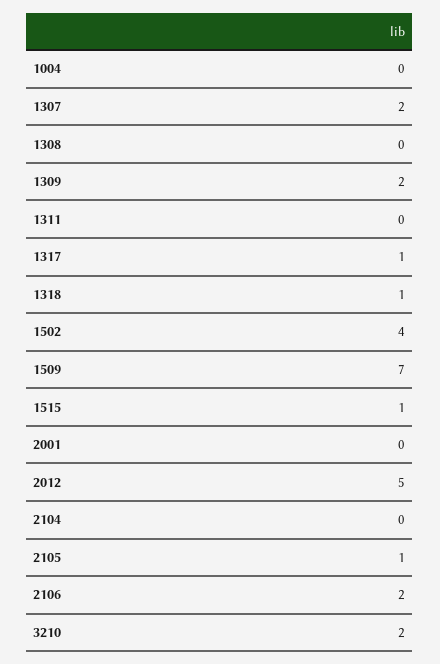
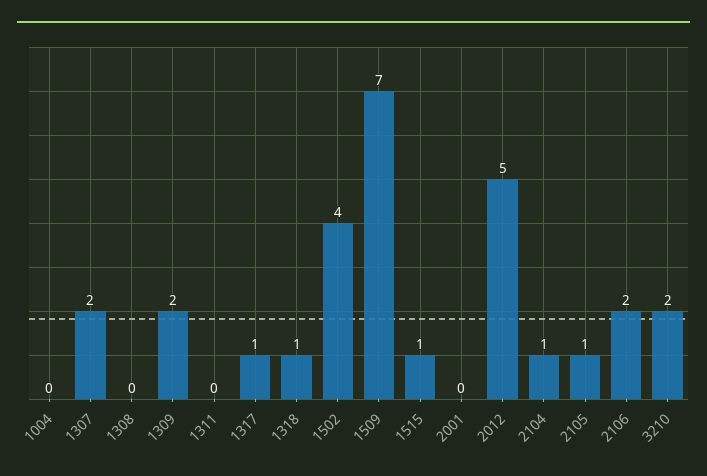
2104: 0 -> 1

